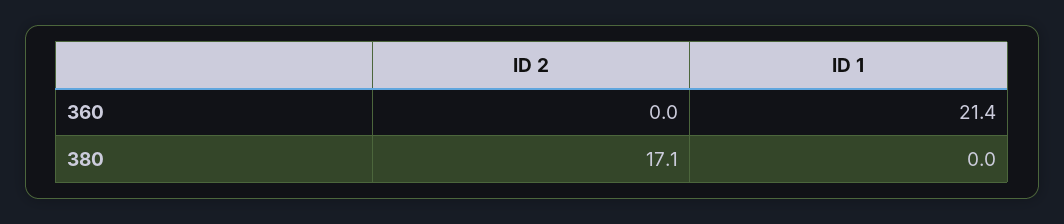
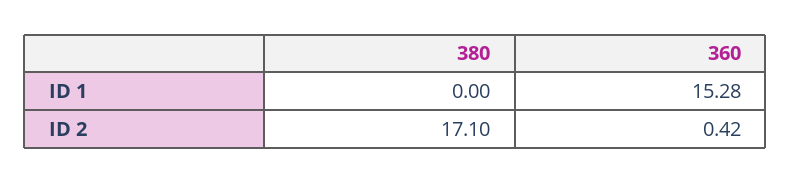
ID 2, 360: 0 -> 0.42
ID 1, 360: 21.4 -> 15.28

